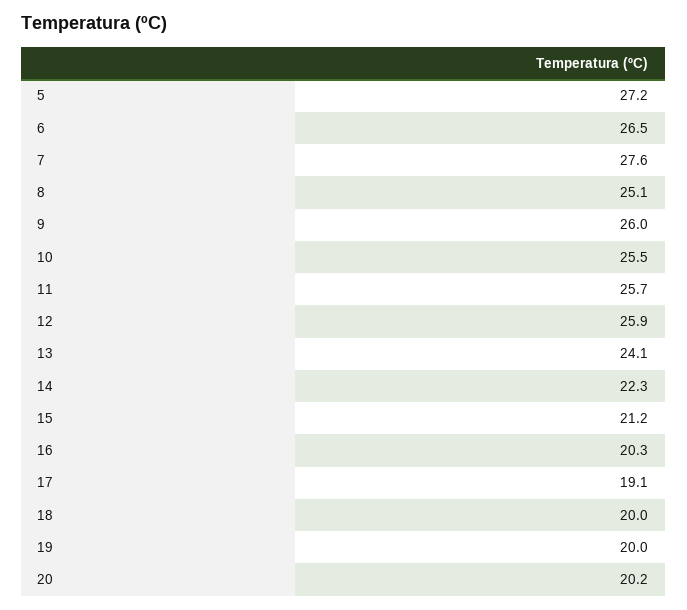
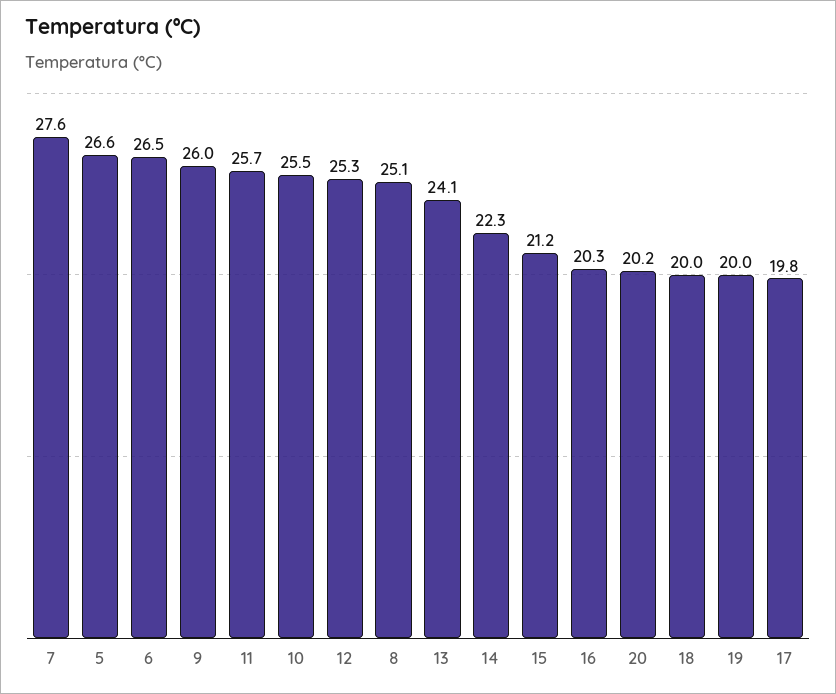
5: 27.2 -> 26.6
12: 25.9 -> 25.3
17: 19.1 -> 19.8

